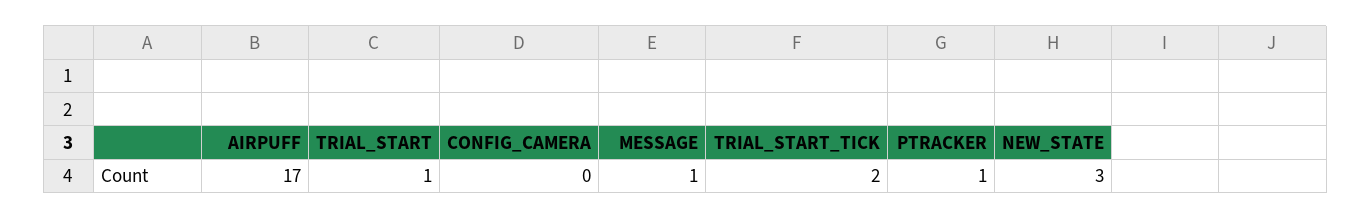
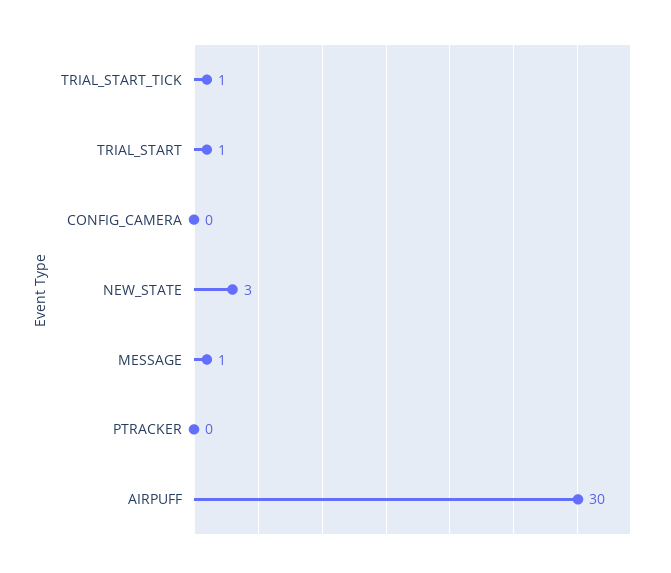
AIRPUFF: 17 -> 30
TRIAL_START_TICK: 2 -> 1
PTRACKER: 1 -> 0

